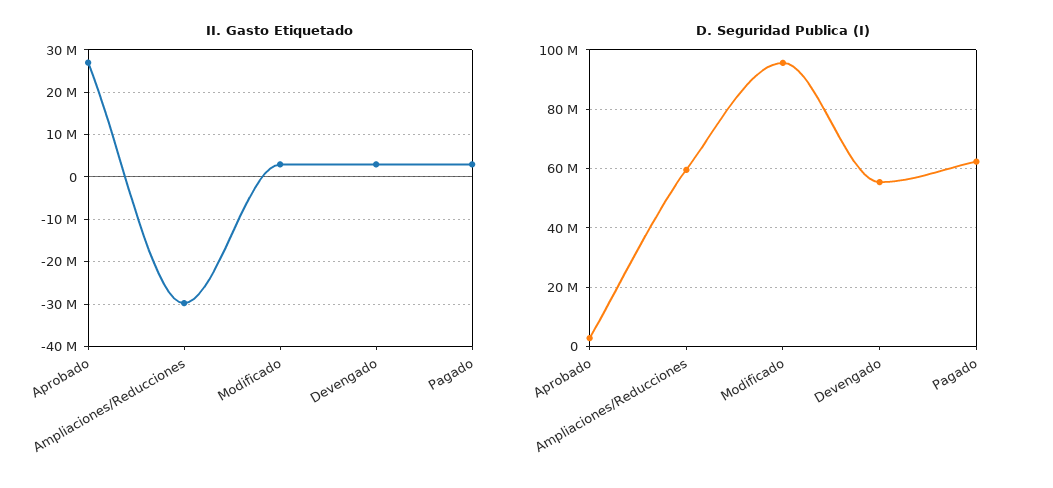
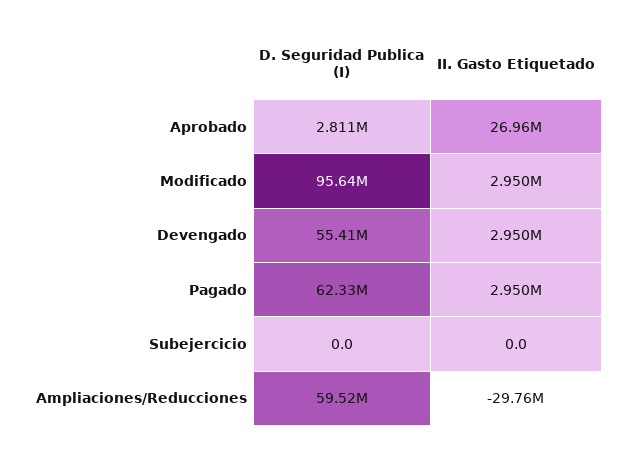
D. Seguridad Publica (I), Subejercicio: none -> 0
II. Gasto Etiquetado, Subejercicio: none -> 0

